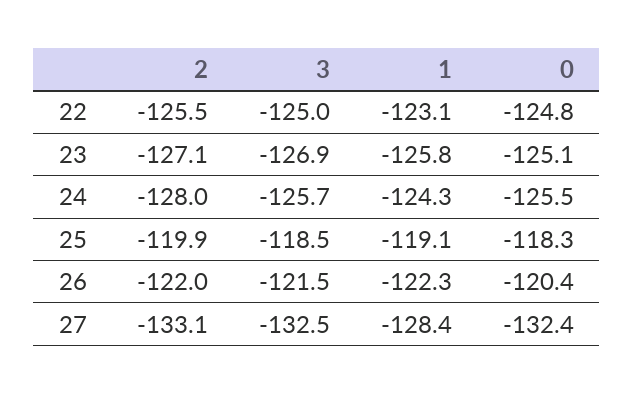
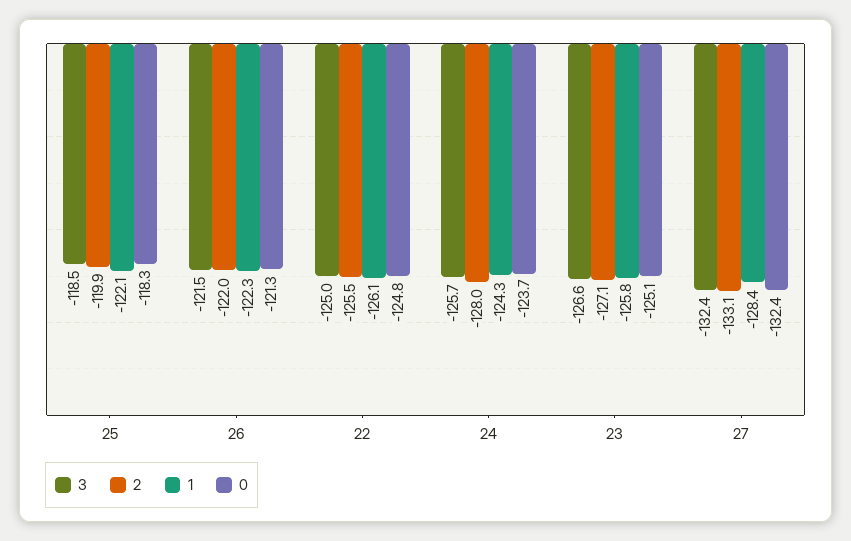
1, 22: -123.1 -> -126.1
3, 23: -126.9 -> -126.6
0, 24: -125.5 -> -123.7
1, 25: -119.1 -> -122.1
0, 26: -120.4 -> -121.3
3, 27: -132.5 -> -132.4

